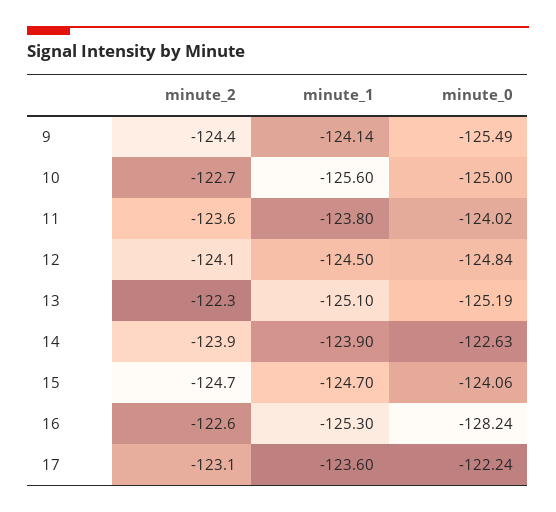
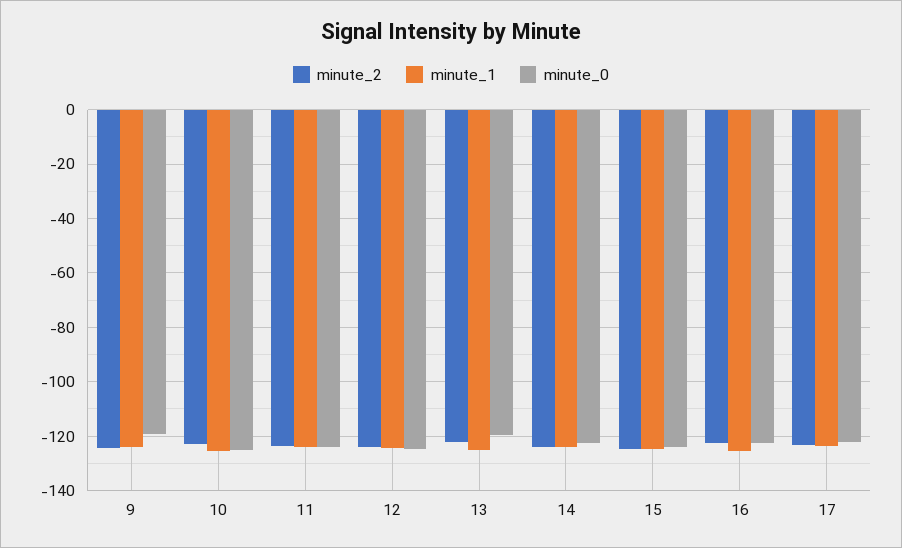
minute_0, 9: -125.49 -> -120
minute_0, 13: -125.19 -> -120
minute_0, 16: -128.24 -> -122.5

